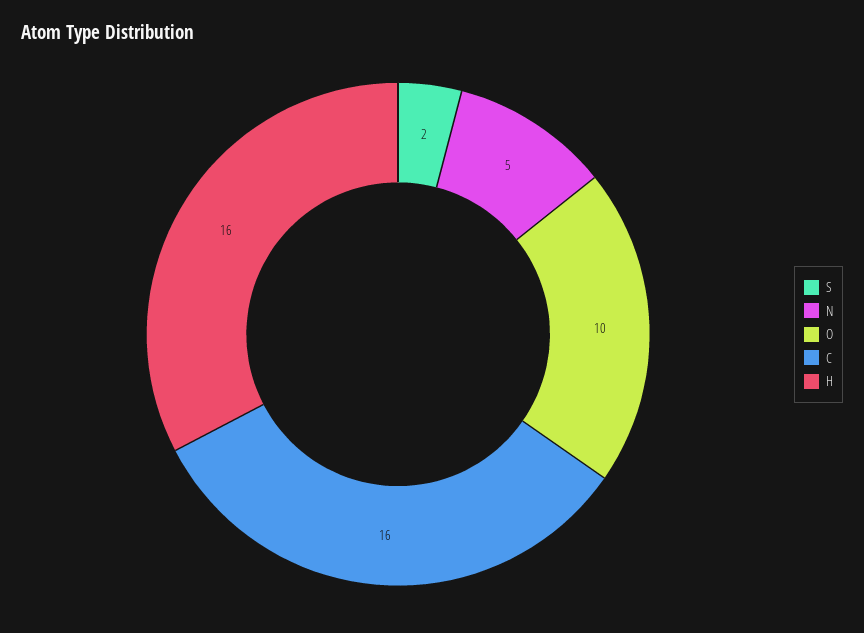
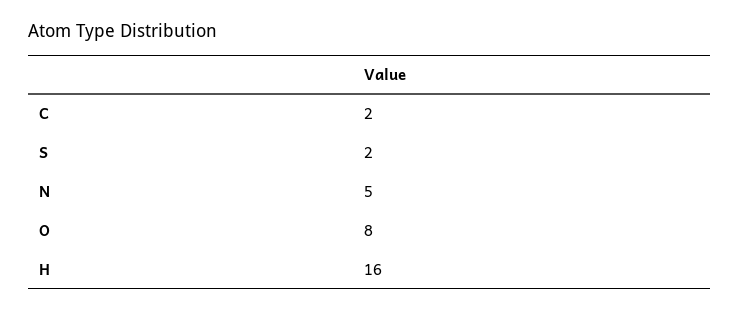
O: 10 -> 8
C: 16 -> 2

